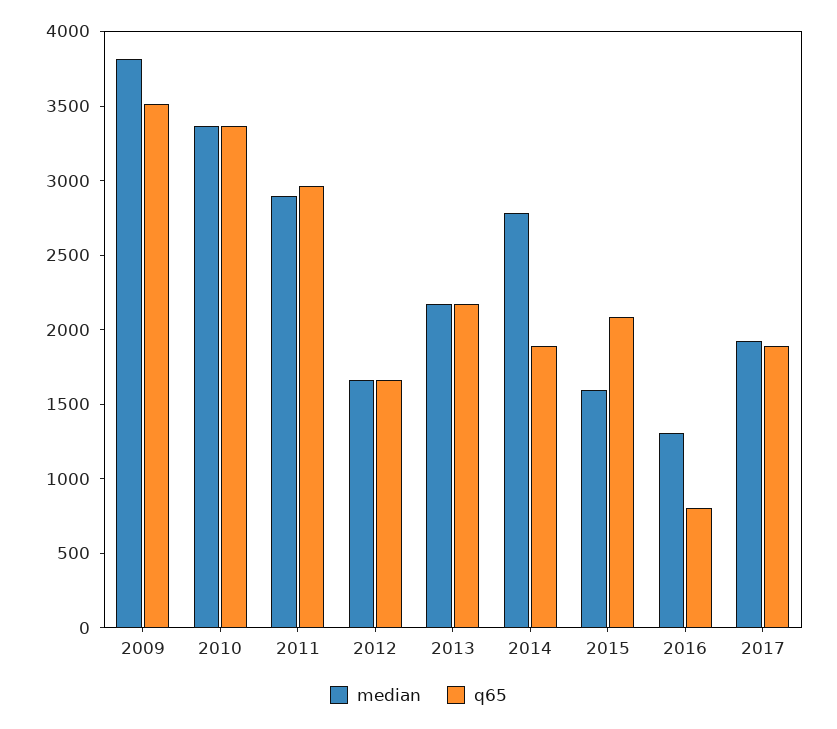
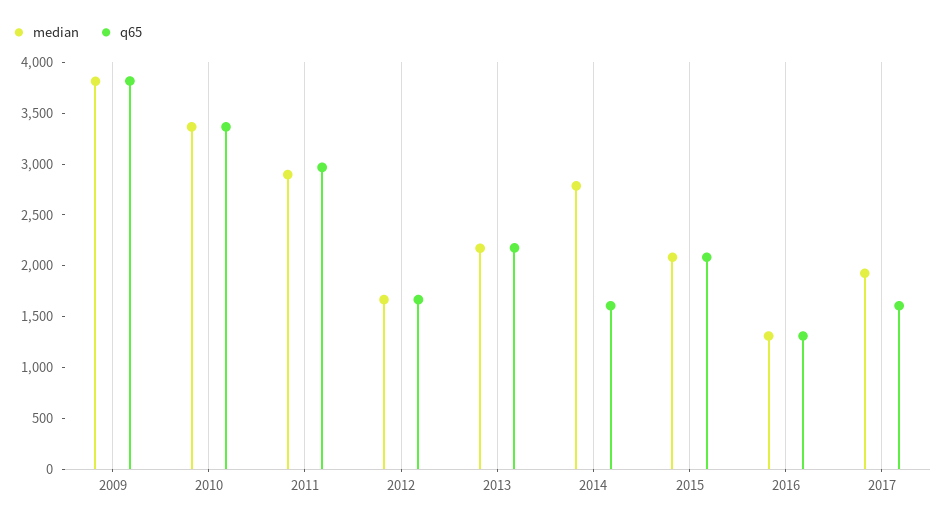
q65, 2009: 3500 -> 3800
q65, 2014: 1900 -> 1600
median, 2015: 1600 -> 2100
q65, 2016: 800 -> 1300
q65, 2017: 1900 -> 1600

